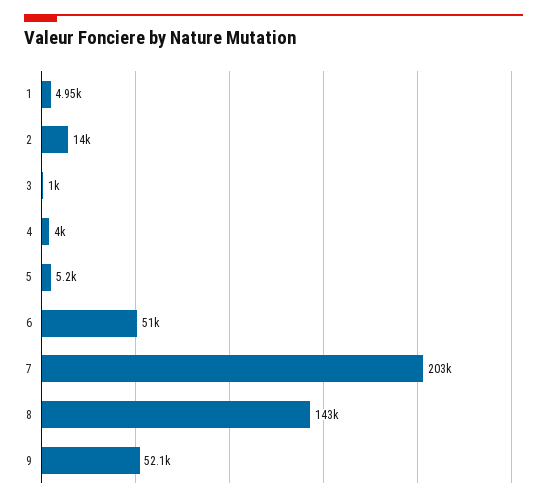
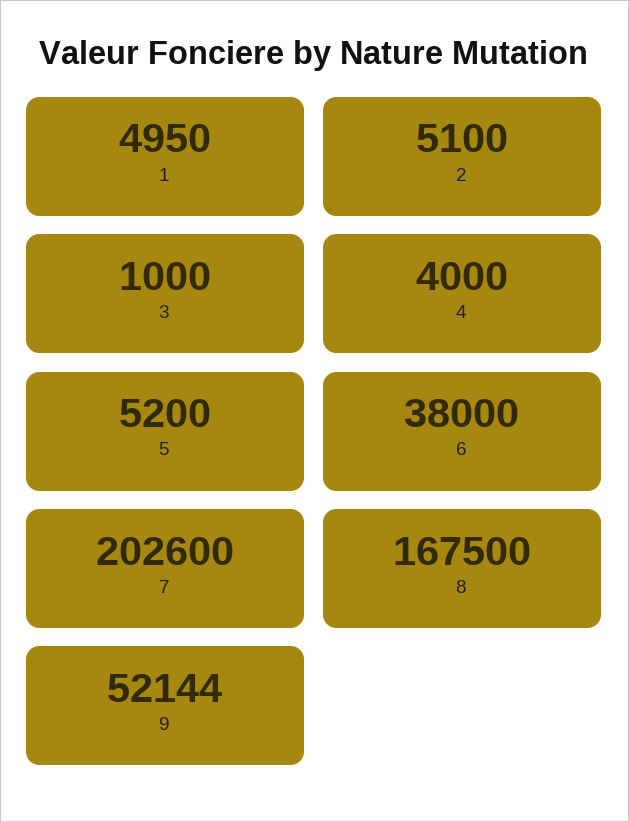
2: 14000 -> 5100
6: 51000 -> 38000
8: 143000 -> 167500

